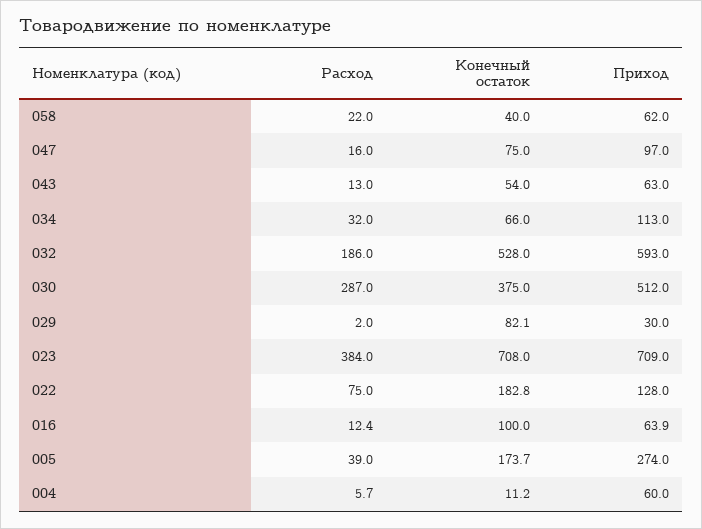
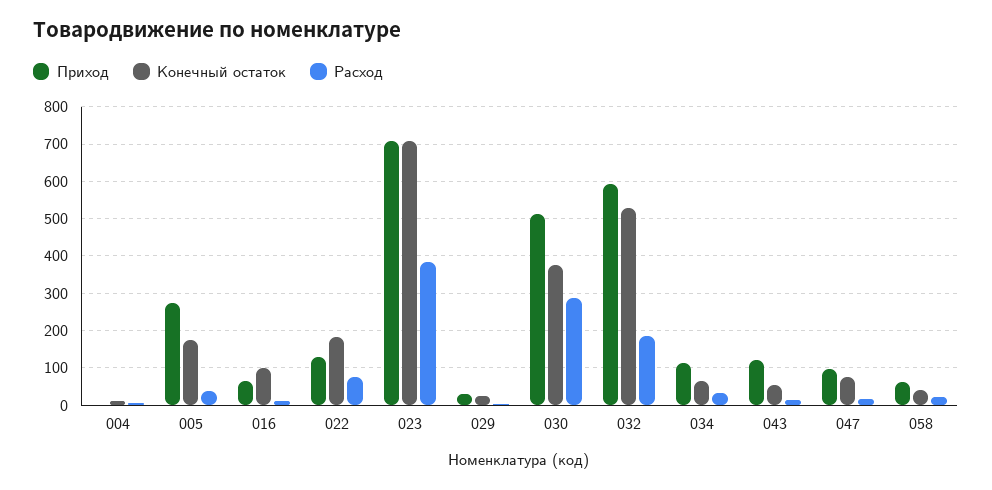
Приход, 043: 63 -> 120
Конечный остаток, 029: 82.1 -> 20
Приход, 004: 60 -> 0

